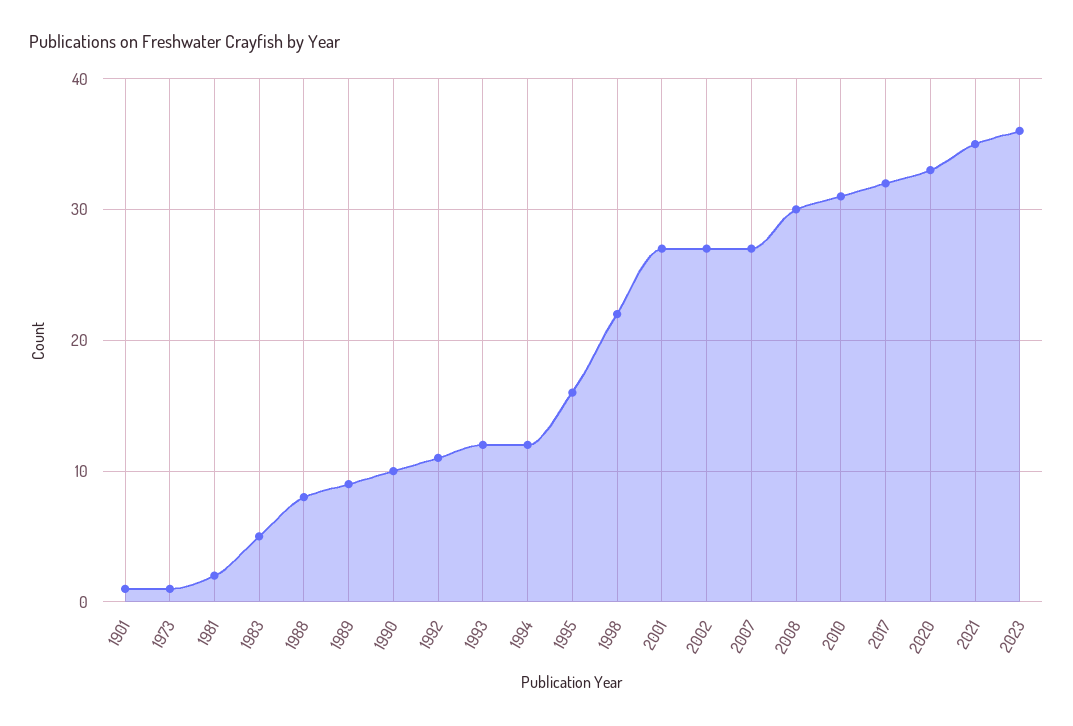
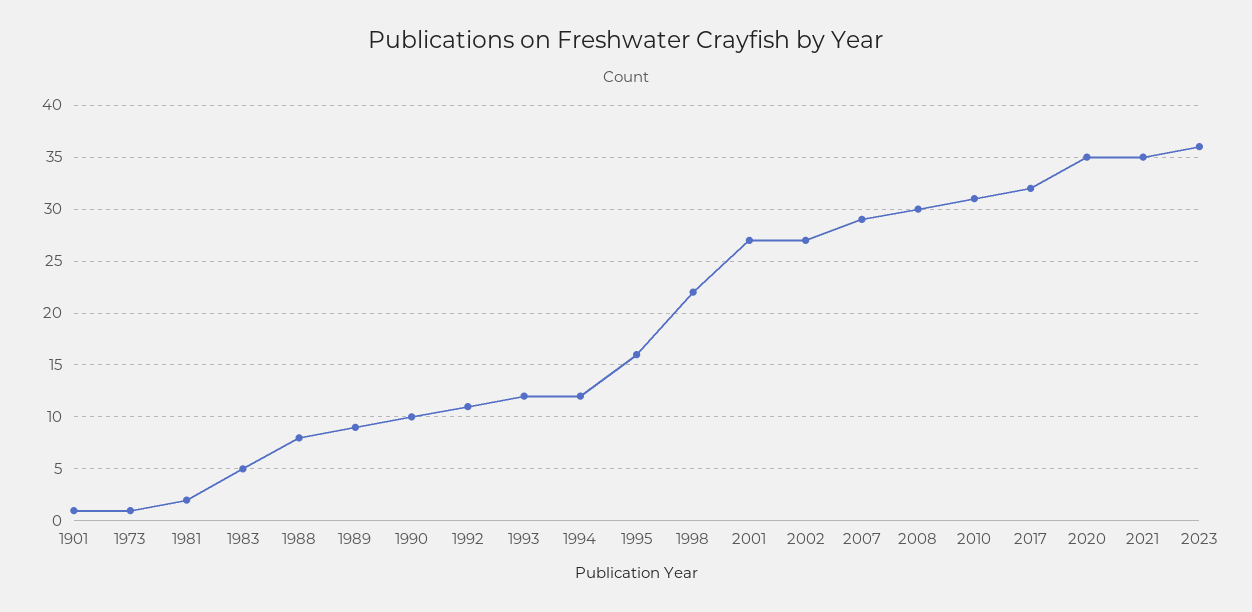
2007: 27 -> 29
2020: 33 -> 35

